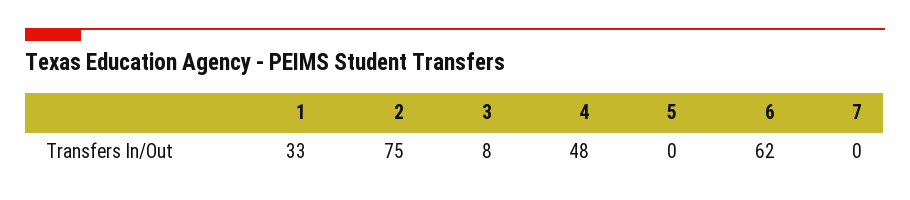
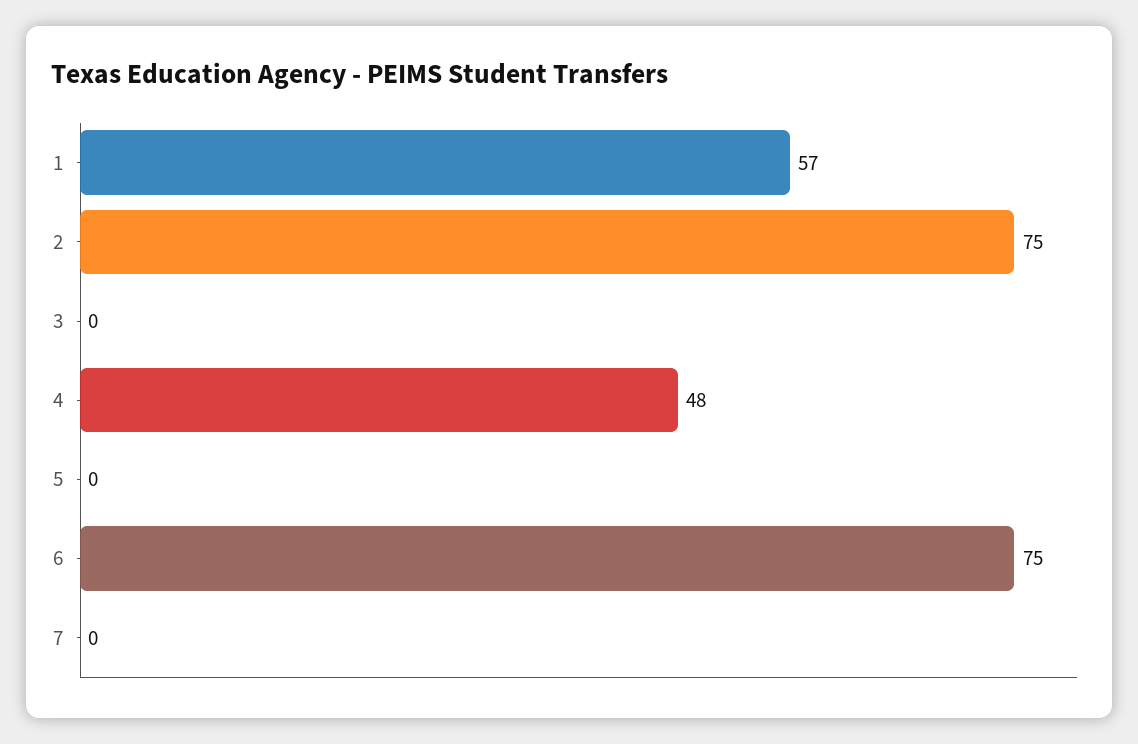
1: 33 -> 57
3: 8 -> 0
6: 62 -> 75

